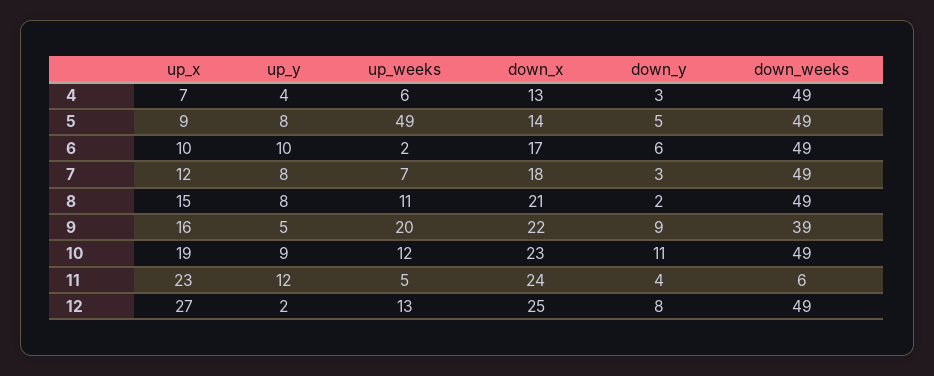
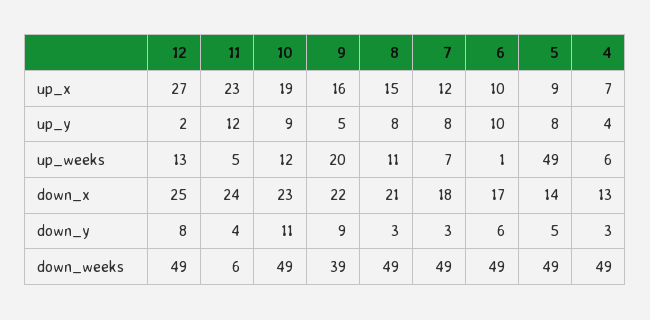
up_weeks, 6: 2 -> 1
down_y, 8: 2 -> 3

